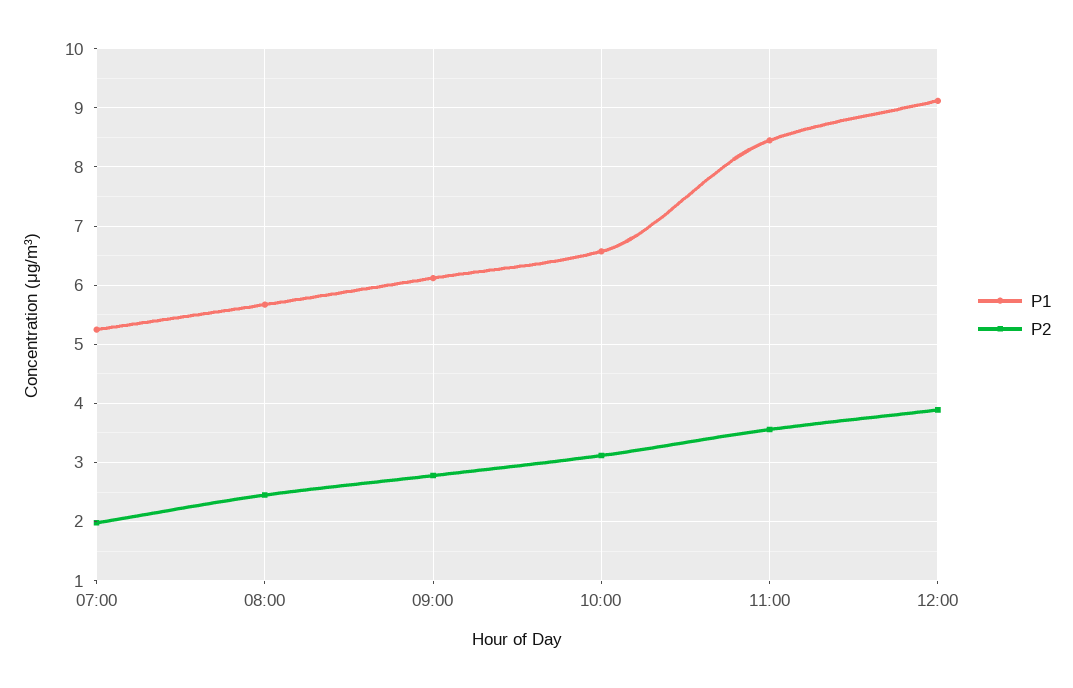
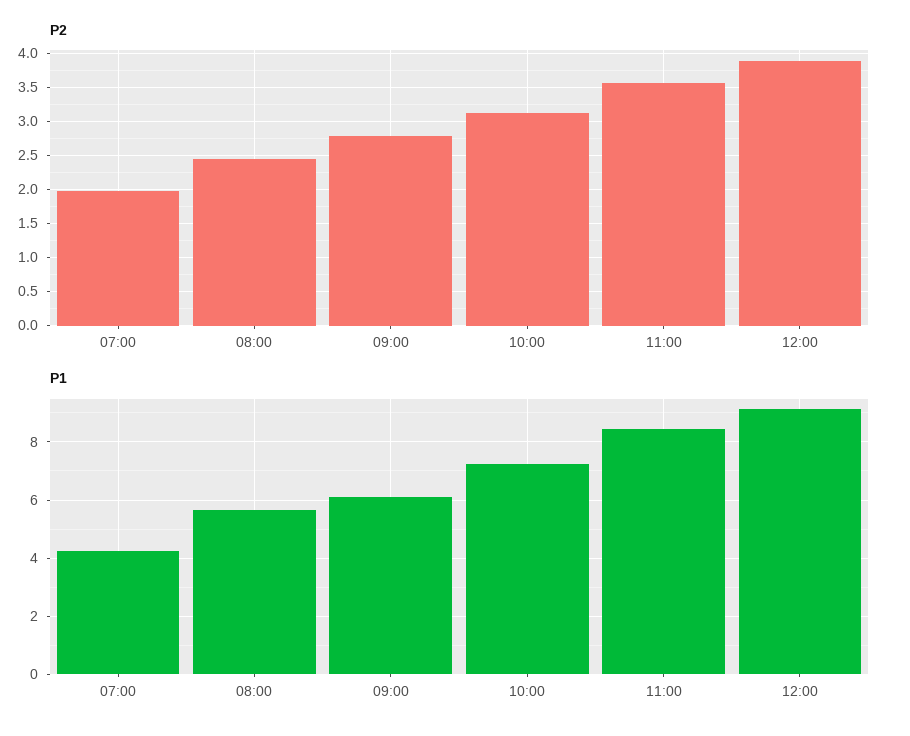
P1, 07:00: 5.2 -> 4.25
P1, 10:00: 6.6 -> 7.25

